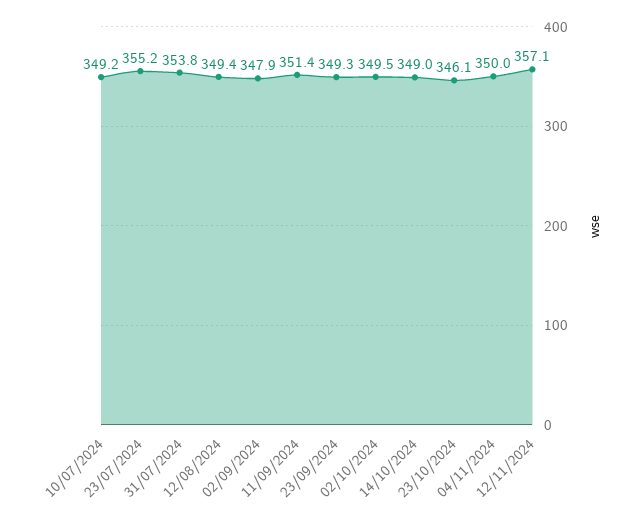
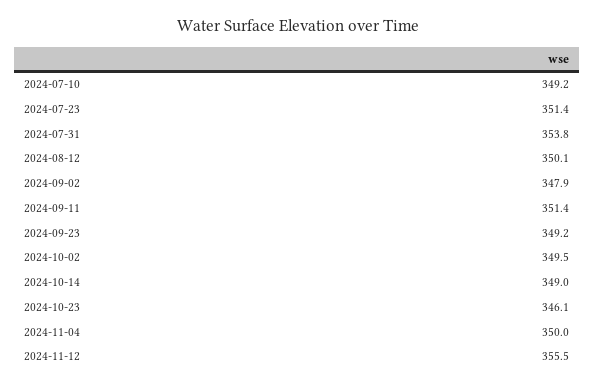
23/07/2024: 355.2 -> 351.4
12/08/2024: 349.4 -> 350.1
23/09/2024: 349.3 -> 349.2
12/11/2024: 357.1 -> 355.5

